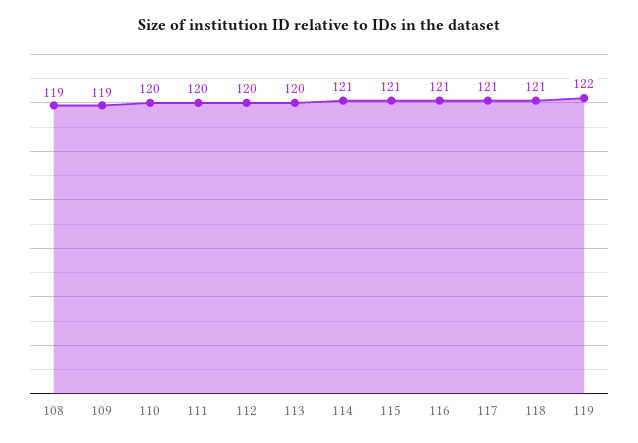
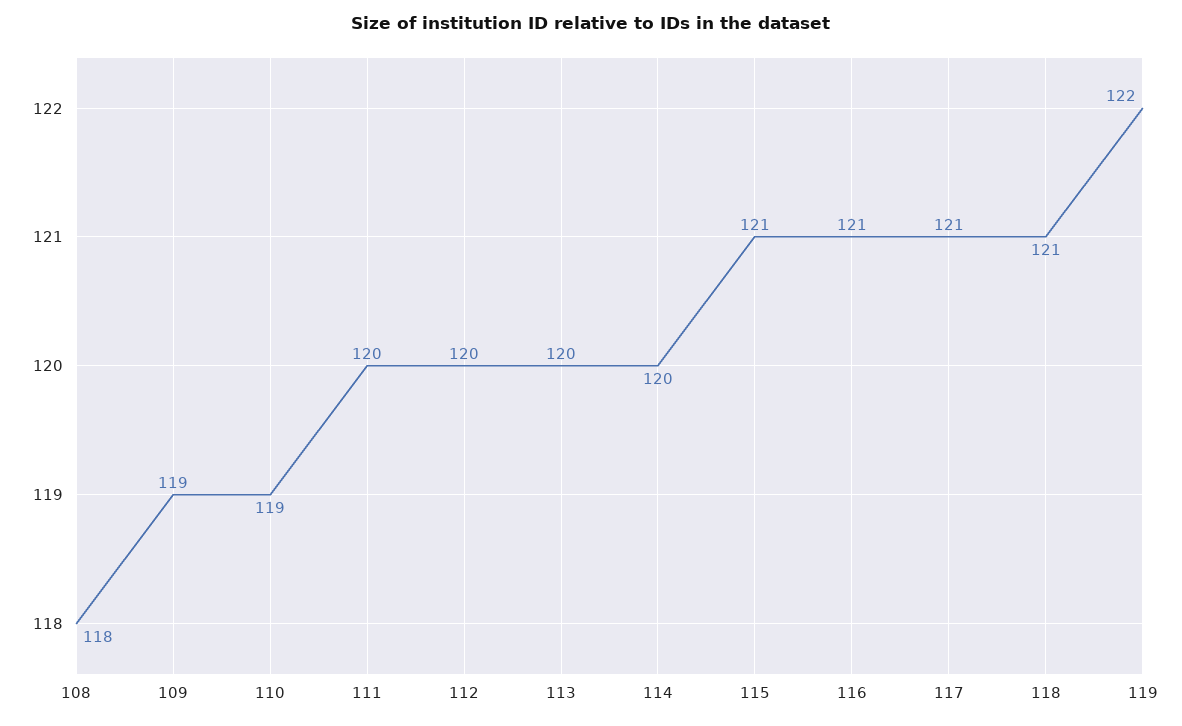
108: 119 -> 118
110: 120 -> 119
114: 121 -> 120

